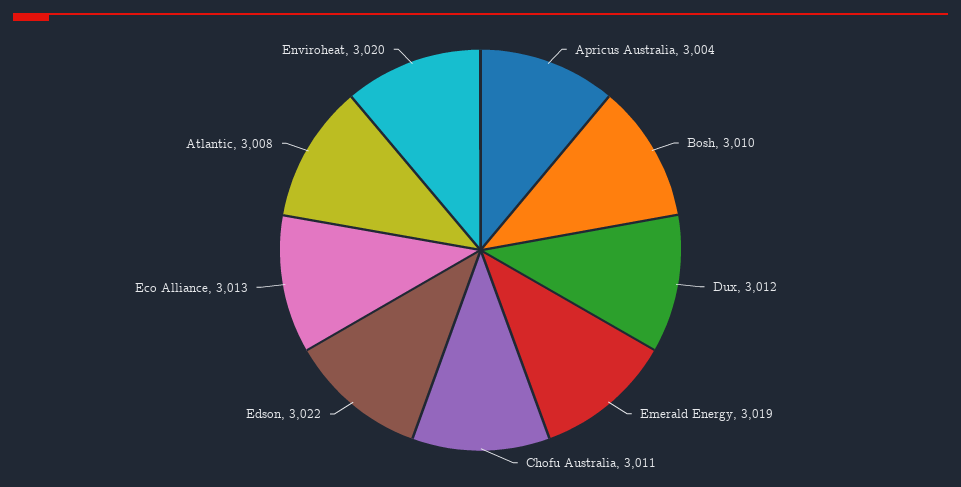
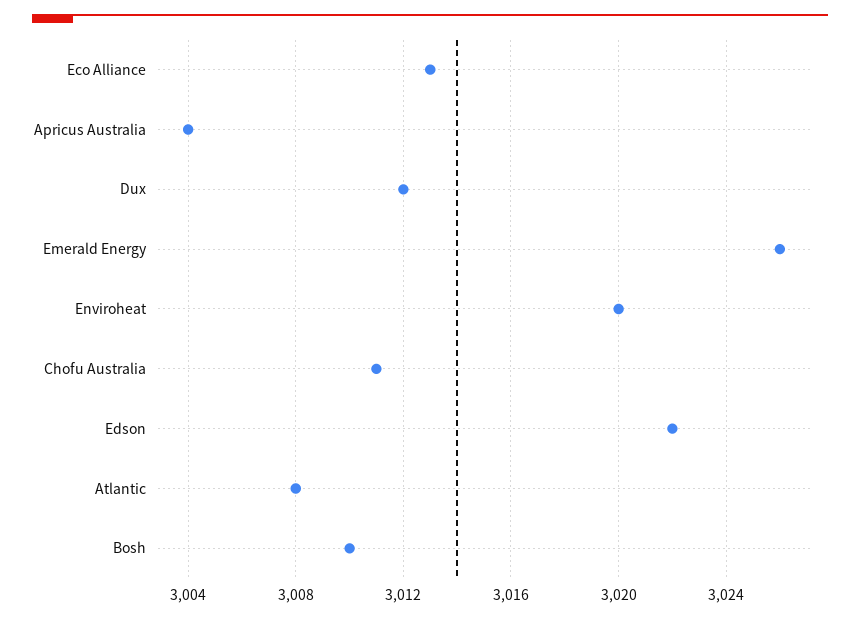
Emerald Energy: 3019 -> 3026

